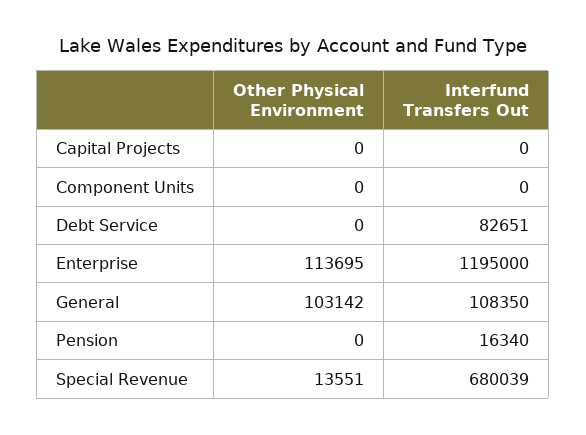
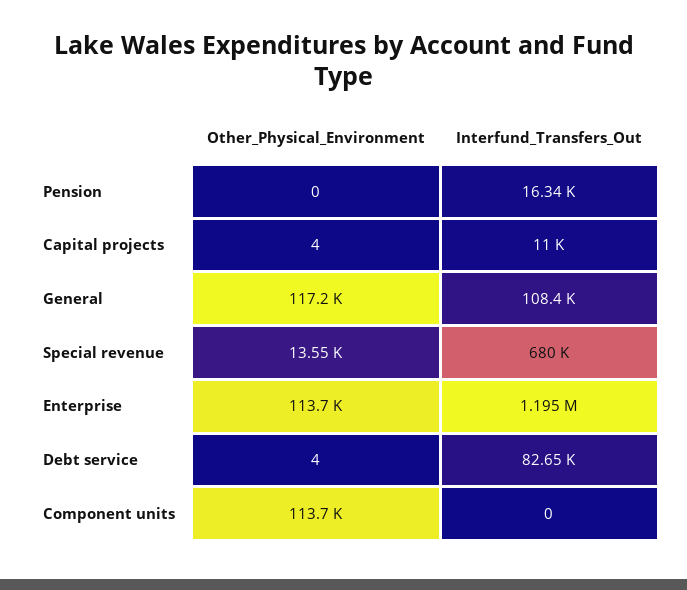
Other Physical Environment, Capital Projects: 0 -> 4
Interfund Transfers Out, Capital Projects: 0 -> 11000
Other Physical Environment, Component Units: 0 -> 113700
Other Physical Environment, Debt Service: 0 -> 4
Other Physical Environment, General: 103142 -> 117200

